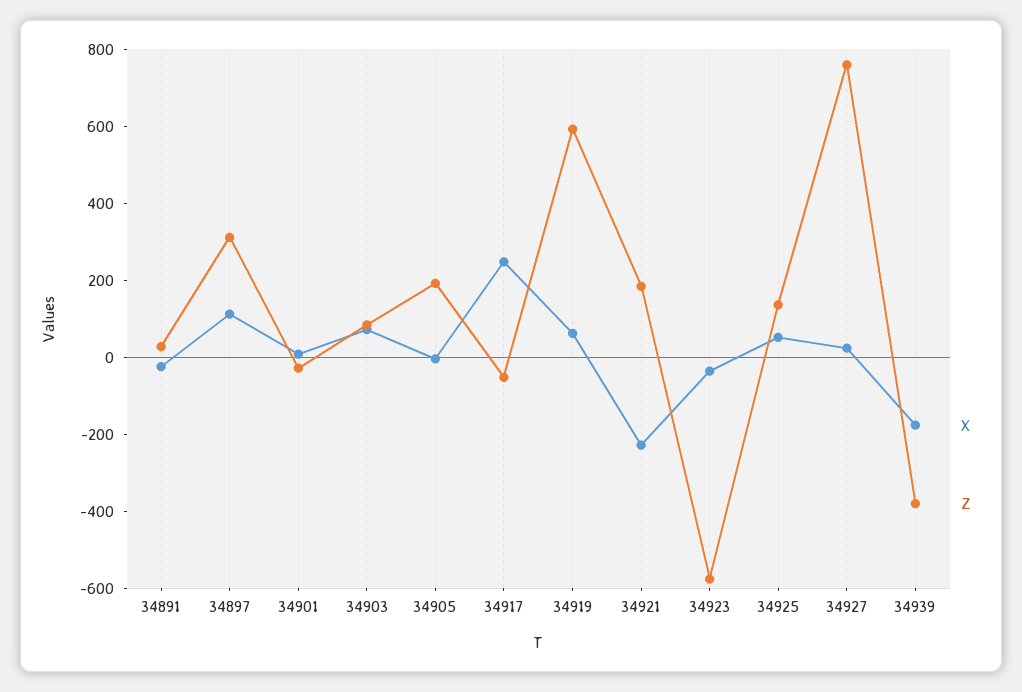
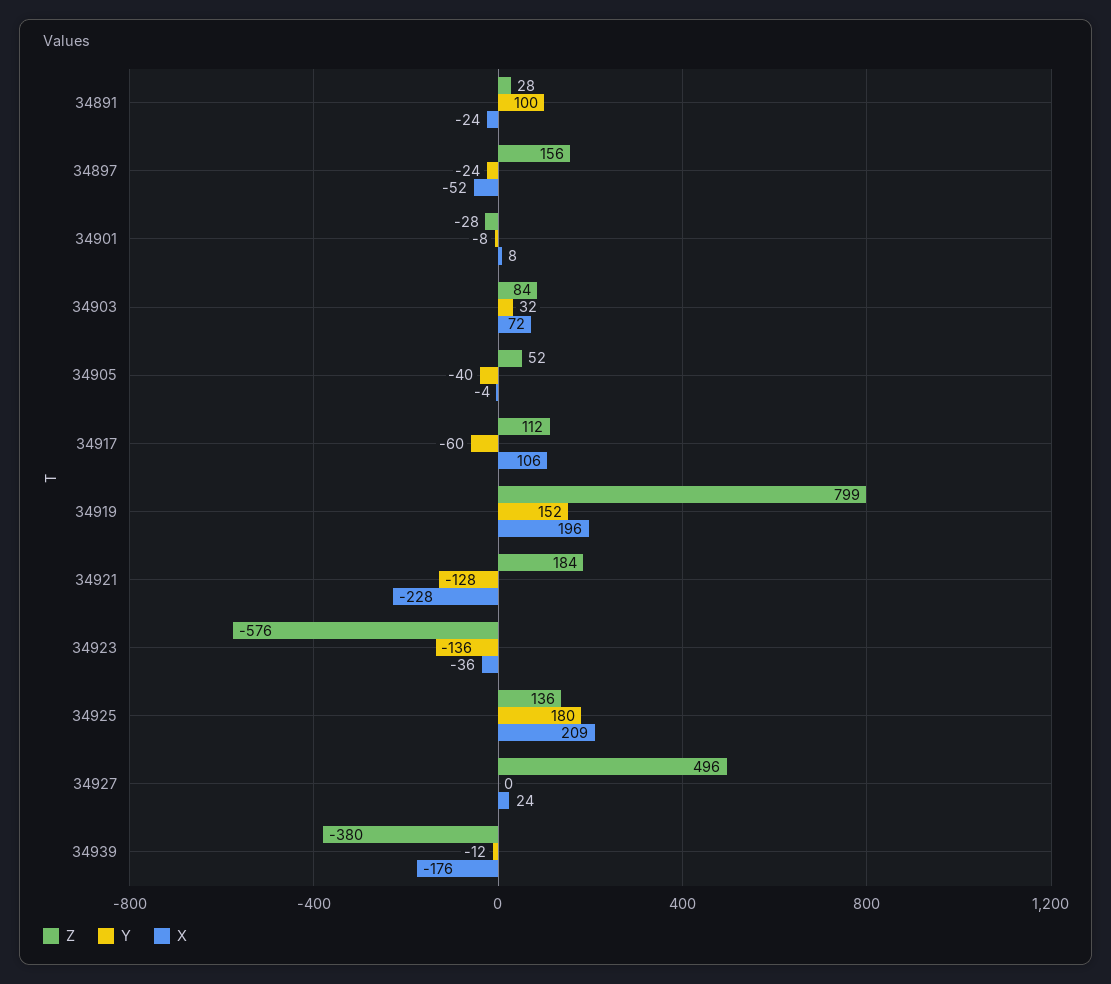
X, 34897: 100 -> -52
Z, 34897: 300 -> 156
Z, 34905: 200 -> 52
X, 34917: 250 -> 106
Z, 34917: -50 -> 112
X, 34919: 50 -> 196
Z, 34919: 600 -> 799
X, 34925: 50 -> 209
Z, 34927: 750 -> 496
Y, 34891: none -> 100
Y, 34897: none -> -24
Y, 34901: none -> -8
Y, 34903: none -> 32
Y, 34905: none -> -40
Y, 34917: none -> -60
Y, 34919: none -> 152
Y, 34921: none -> -128
Y, 34923: none -> -136
Y, 34925: none -> 180
Y, 34927: none -> 0
Y, 34939: none -> -12

